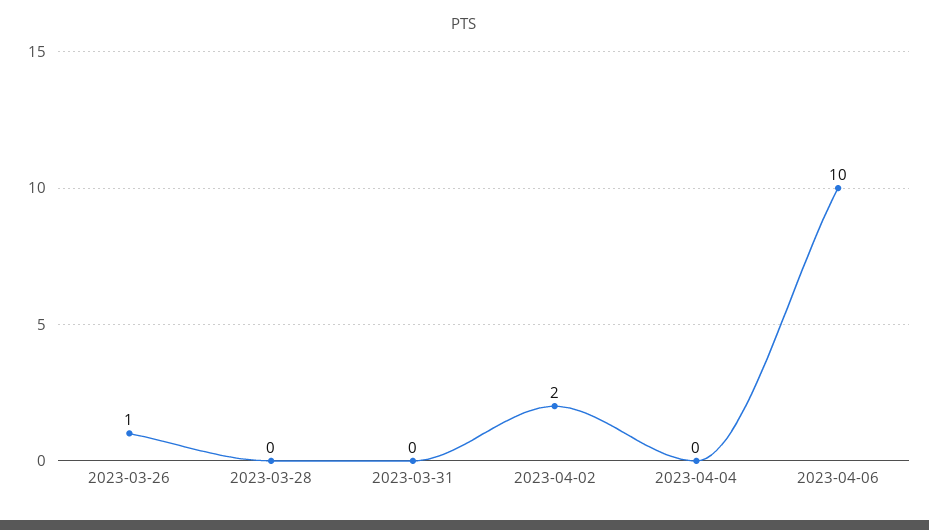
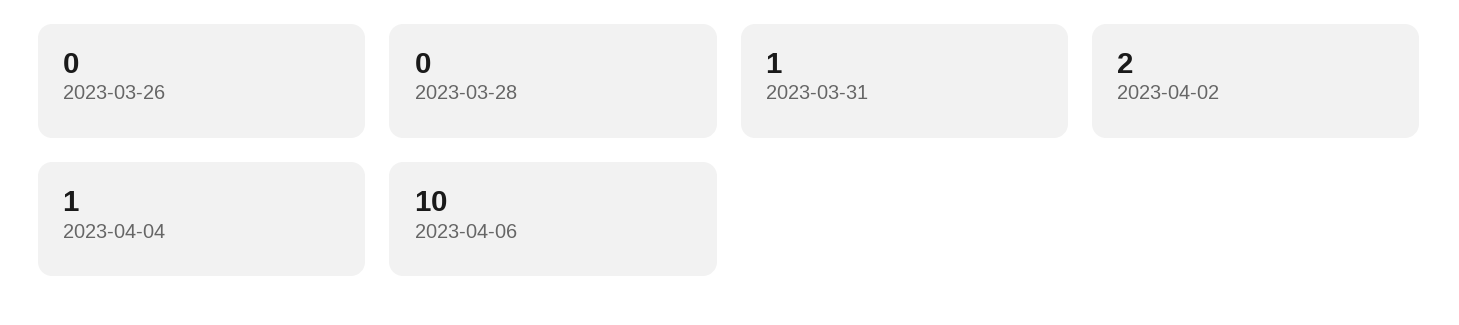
2023-03-26: 1 -> 0
2023-03-31: 0 -> 1
2023-04-04: 0 -> 1

